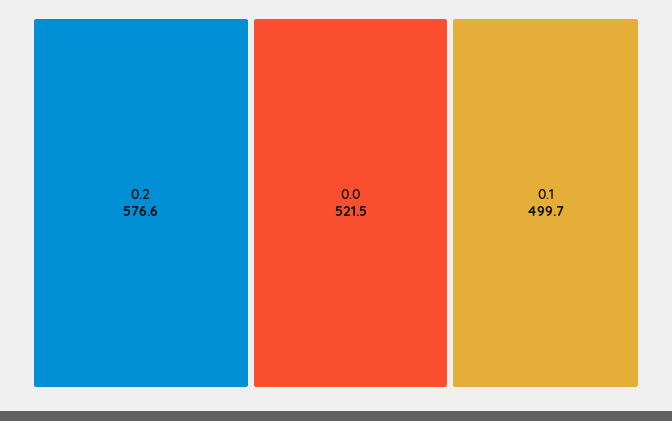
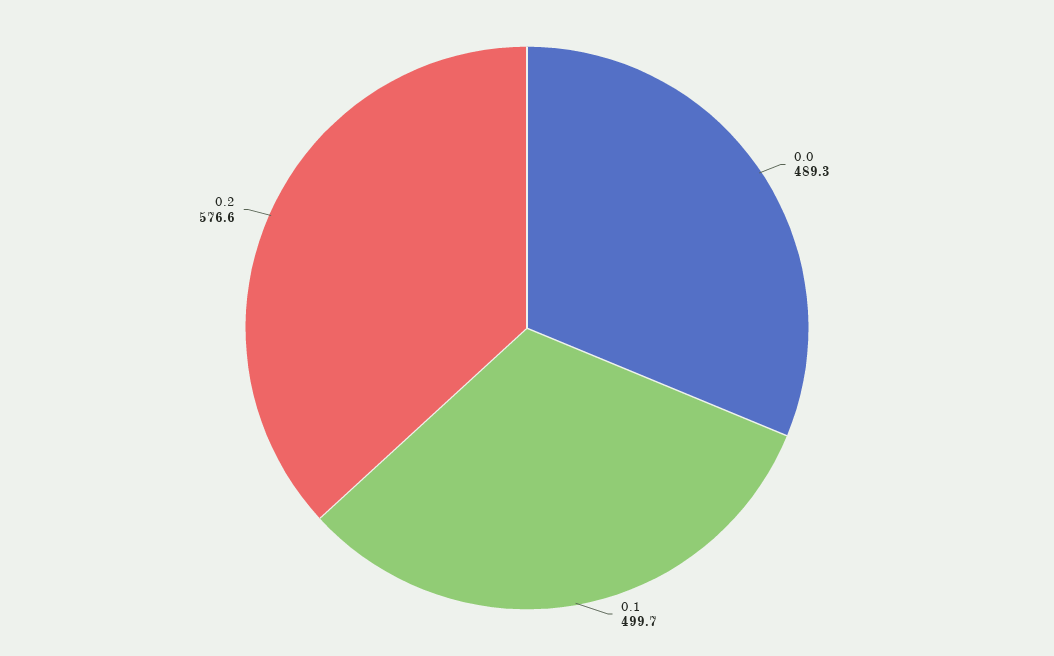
0.0: 521.5 -> 489.3

